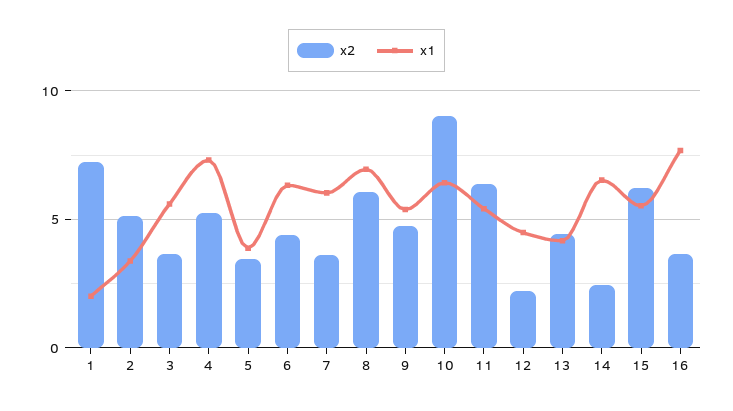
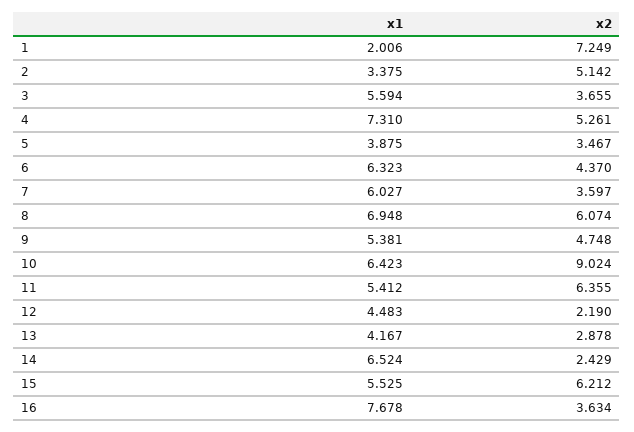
x2, 13: 4.5 -> 2.878

